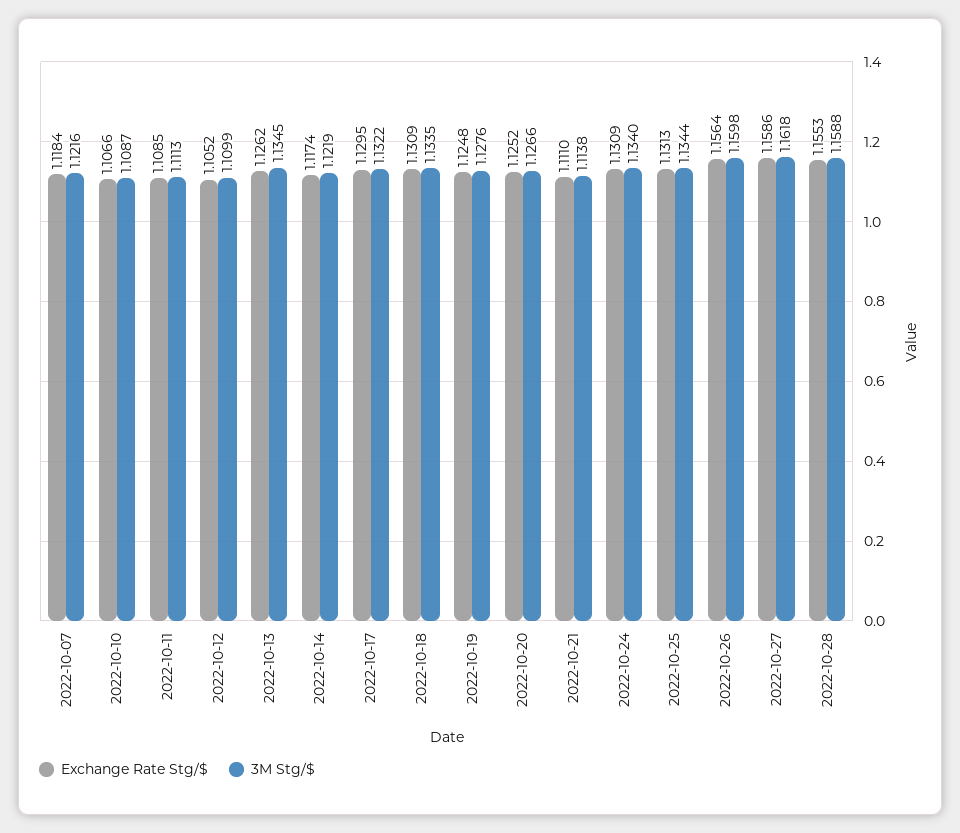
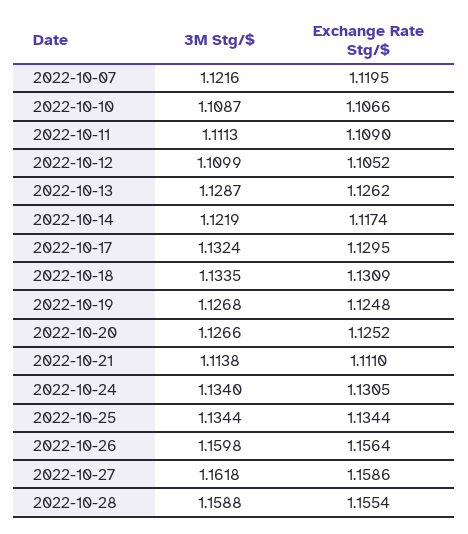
Exchange Rate Stg/$, 2022-10-07: 1.1184 -> 1.1195
Exchange Rate Stg/$, 2022-10-11: 1.1085 -> 1.109
3M Stg/$, 2022-10-13: 1.1345 -> 1.1287
3M Stg/$, 2022-10-17: 1.1322 -> 1.1324
3M Stg/$, 2022-10-19: 1.1276 -> 1.1268
Exchange Rate Stg/$, 2022-10-24: 1.1309 -> 1.1305
Exchange Rate Stg/$, 2022-10-25: 1.1313 -> 1.1344
Exchange Rate Stg/$, 2022-10-28: 1.1553 -> 1.1554

